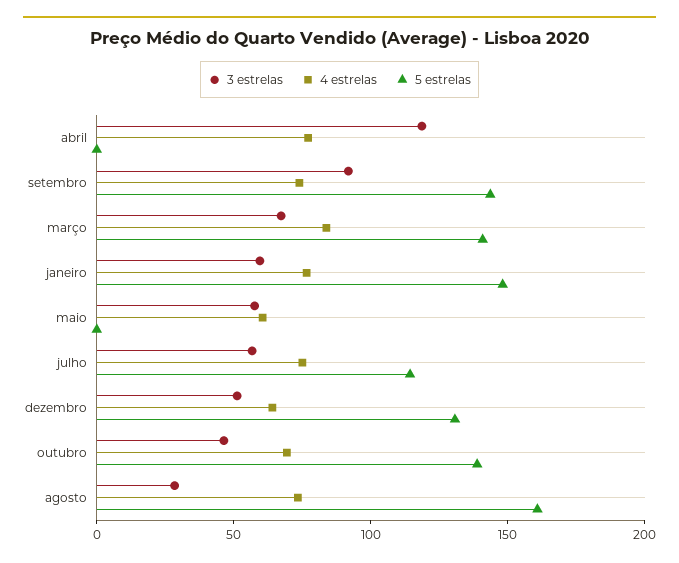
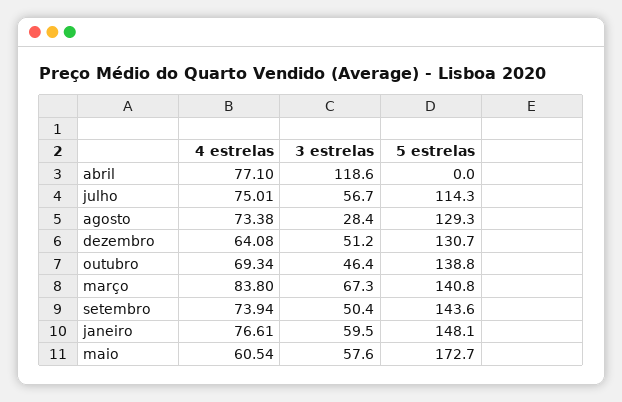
3 estrelas, setembro: 90 -> 50.4
5 estrelas, maio: 0 -> 172.7
5 estrelas, agosto: 160 -> 129.3

